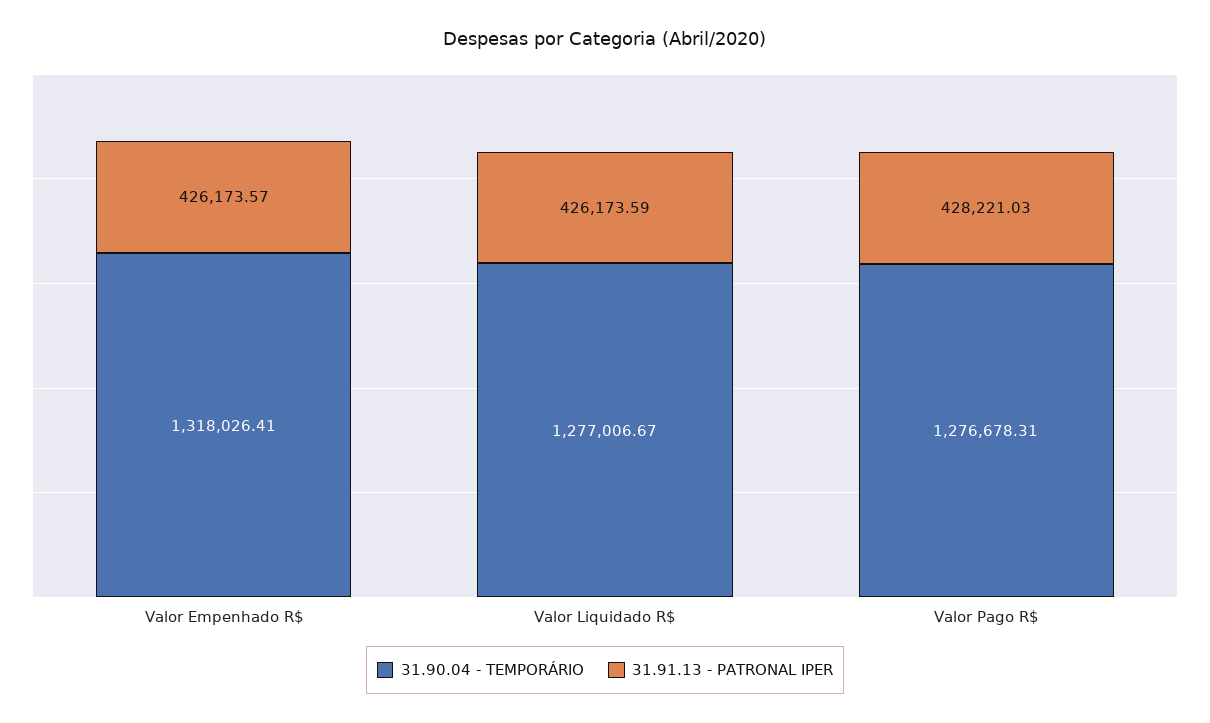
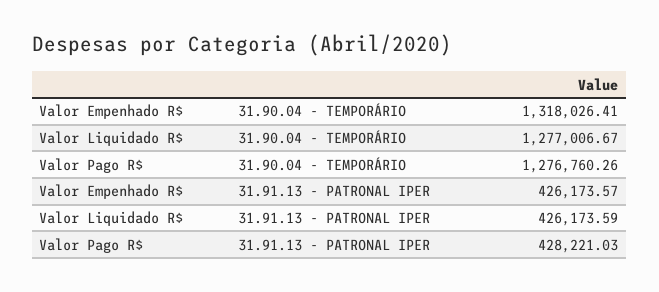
31.90.04 - TEMPORÁRIO, Valor Pago R$: 1276678.31 -> 1276760.26

